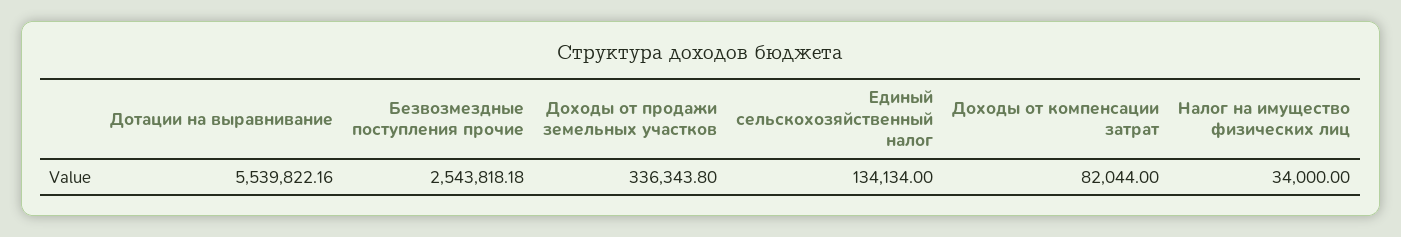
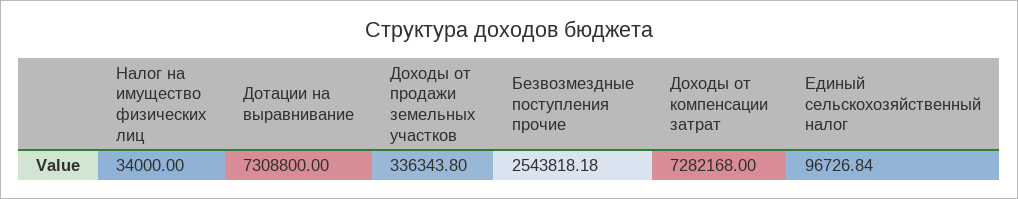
Дотации на выравнивание: 5539822.16 -> 7308800
Единый сельскохозяйственный налог: 134134 -> 96726.84
Доходы от компенсации затрат: 82044 -> 7282168

